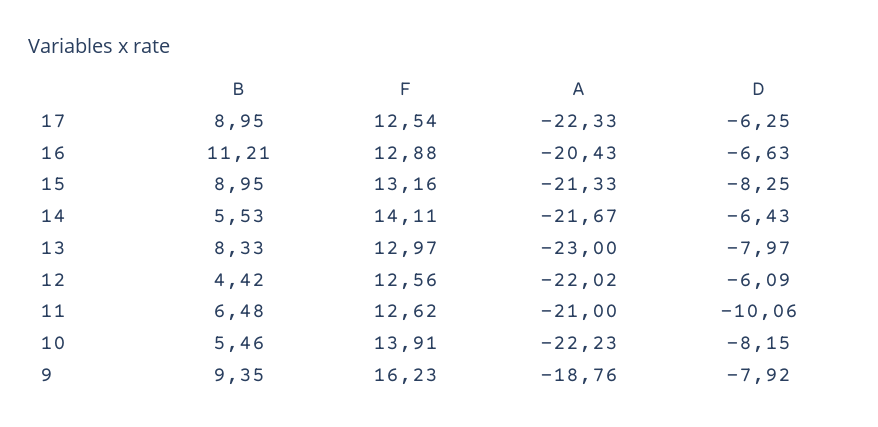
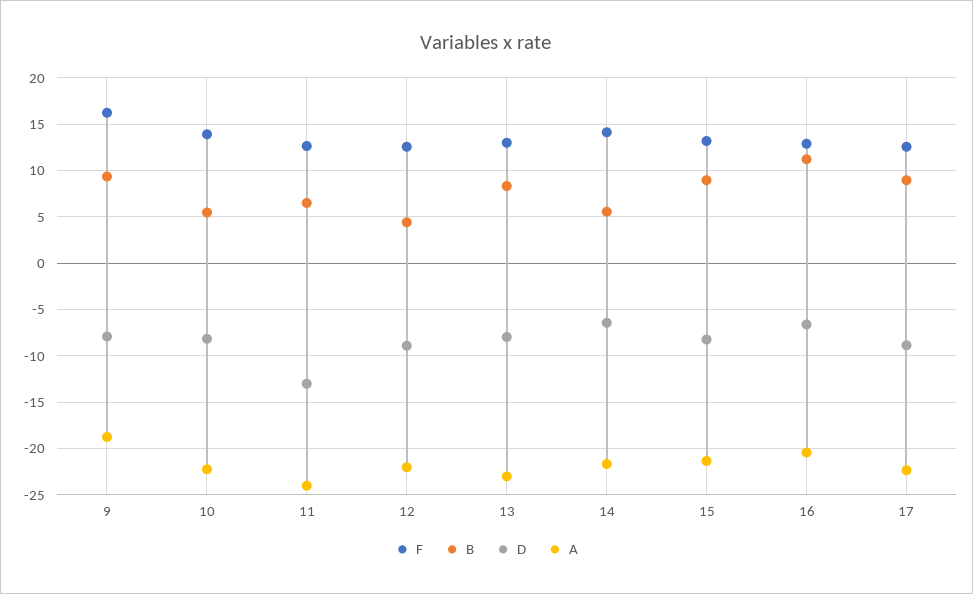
D, 17: -6.25 -> -9
D, 12: -6.09 -> -9
A, 11: -21 -> -24
D, 11: -10.06 -> -13

